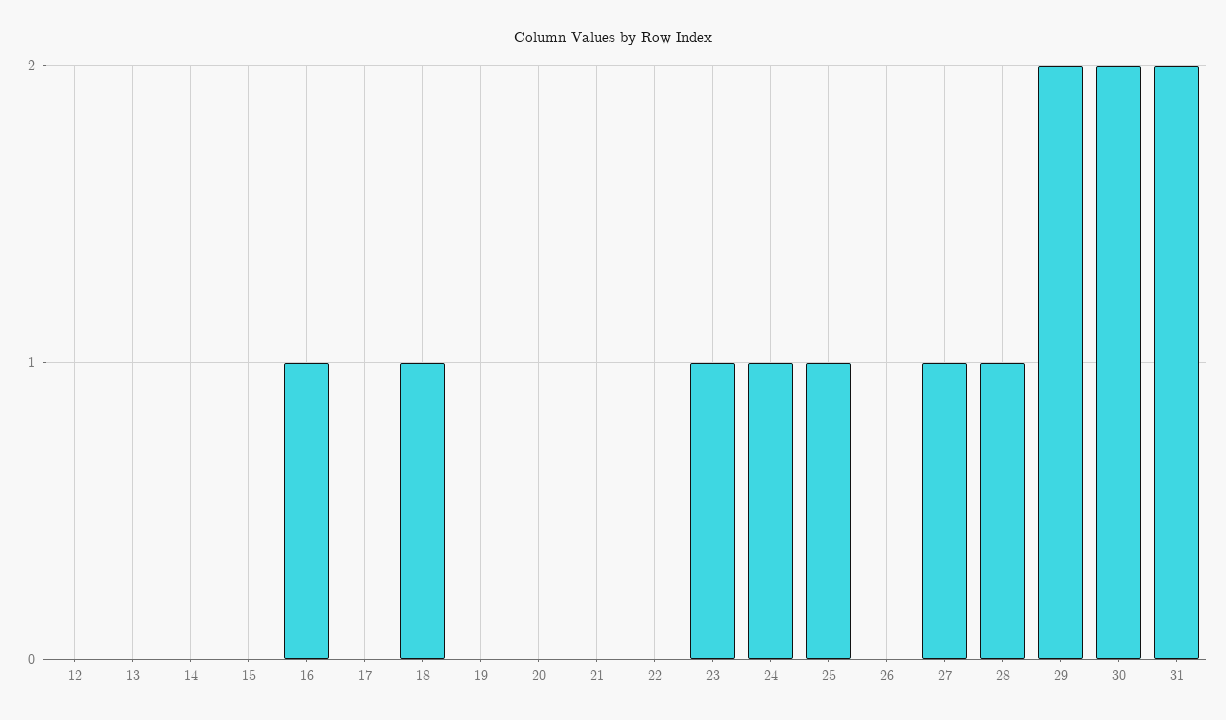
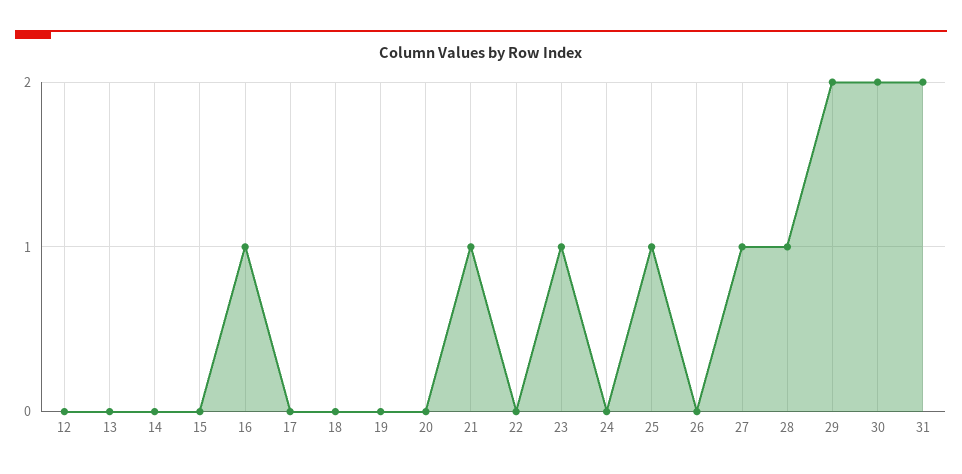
18: 1 -> 0
21: 0 -> 1
24: 1 -> 0

